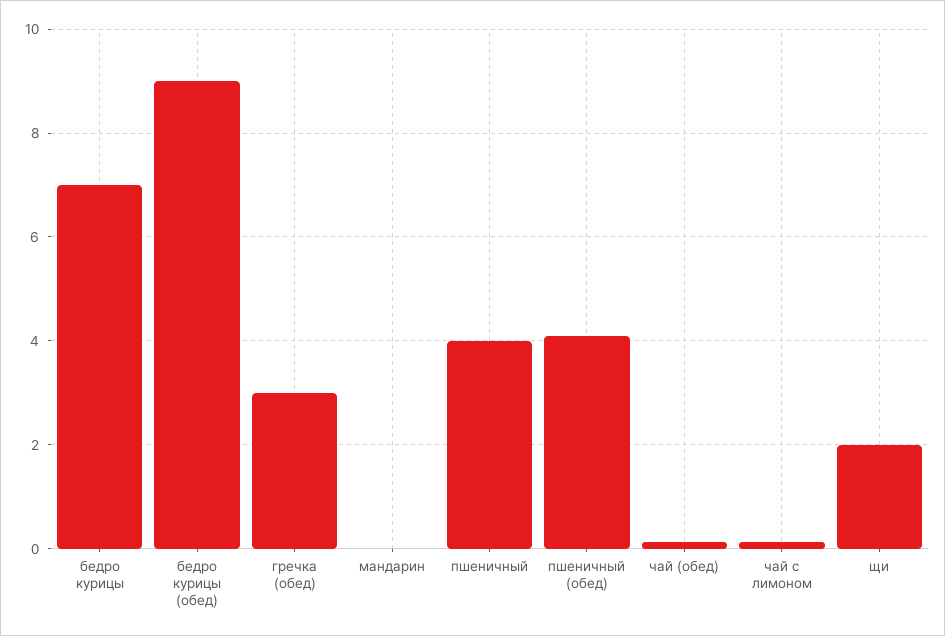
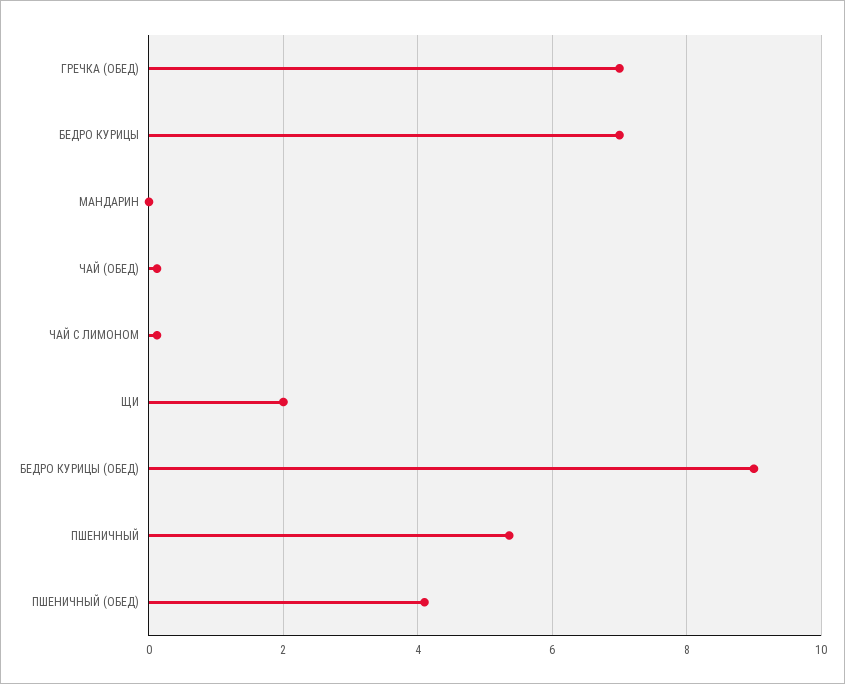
гречка (обед): 3 -> 7
пшеничный: 4 -> 5.4

